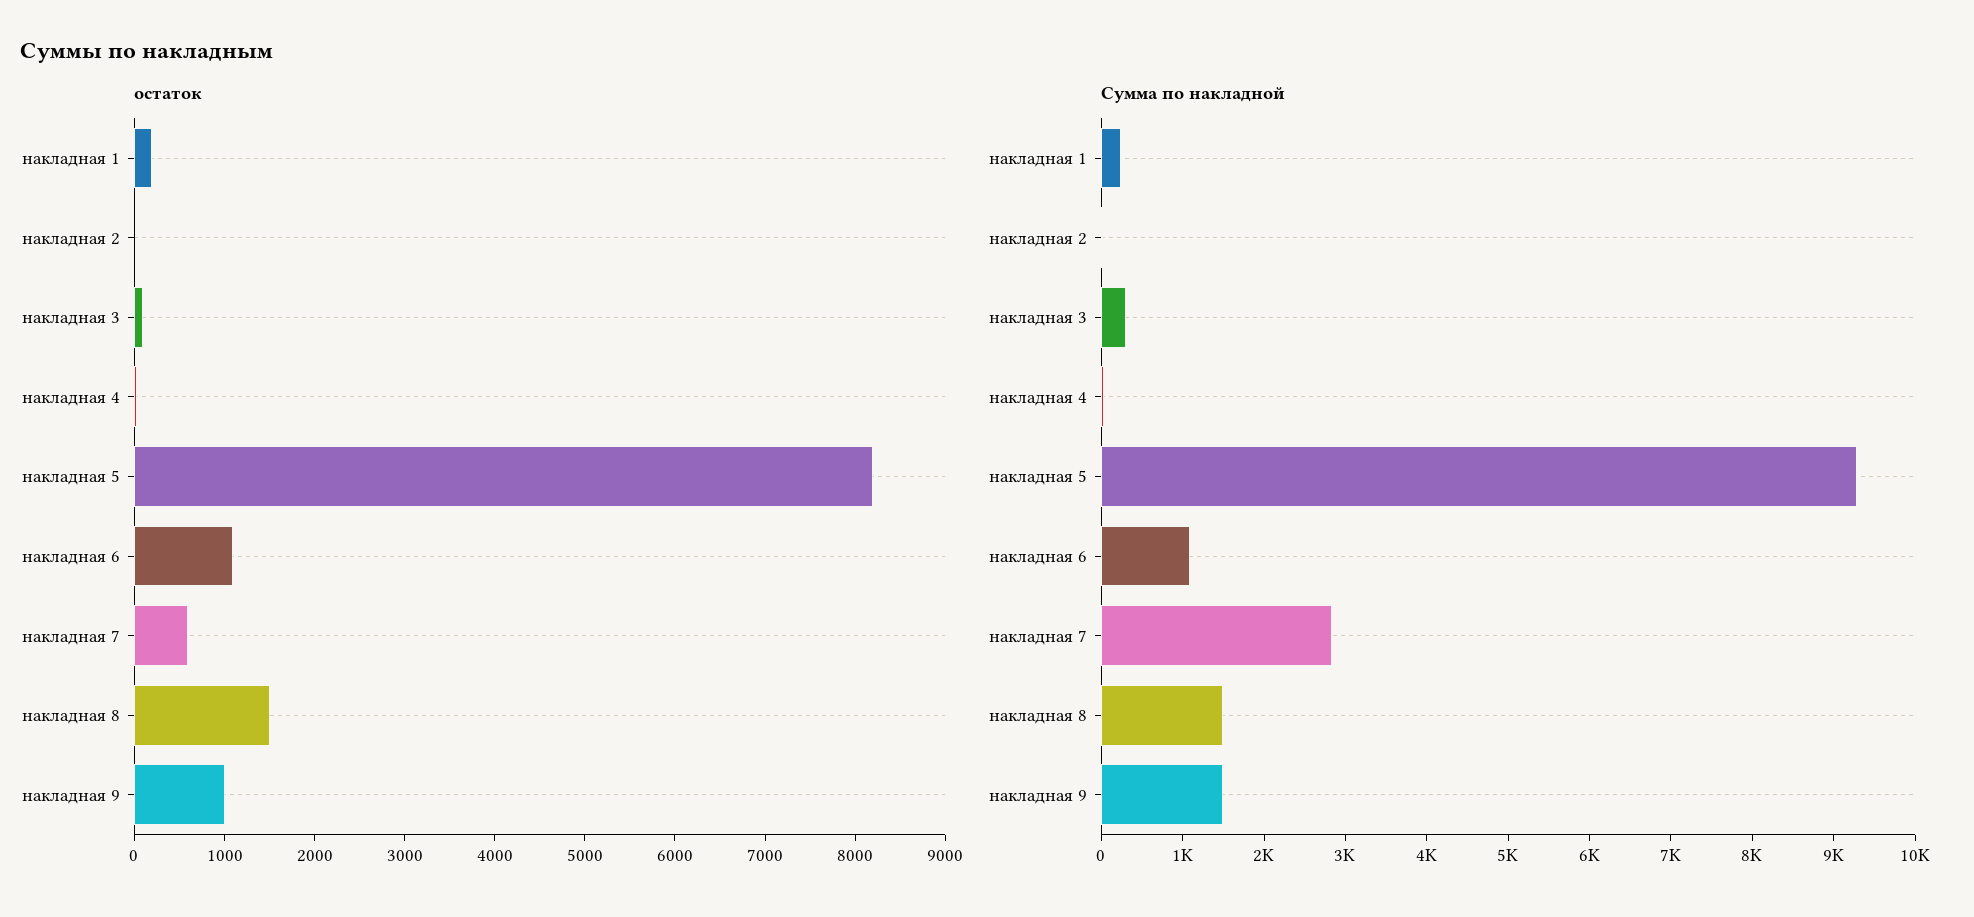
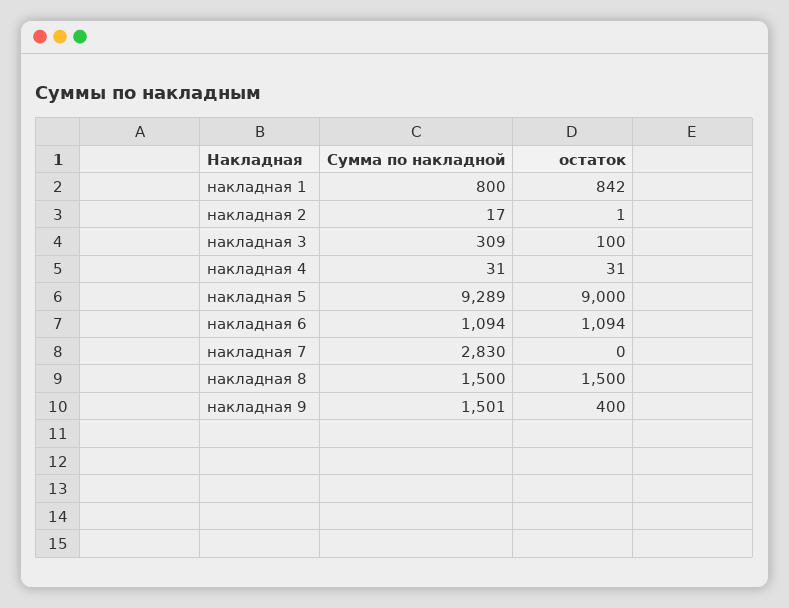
остаток, накладная 1: 200 -> 842
остаток, накладная 5: 8200 -> 9000
остаток, накладная 7: 600 -> 0
остаток, накладная 9: 1000 -> 400
Сумма по накладной, накладная 1: 200 -> 800

